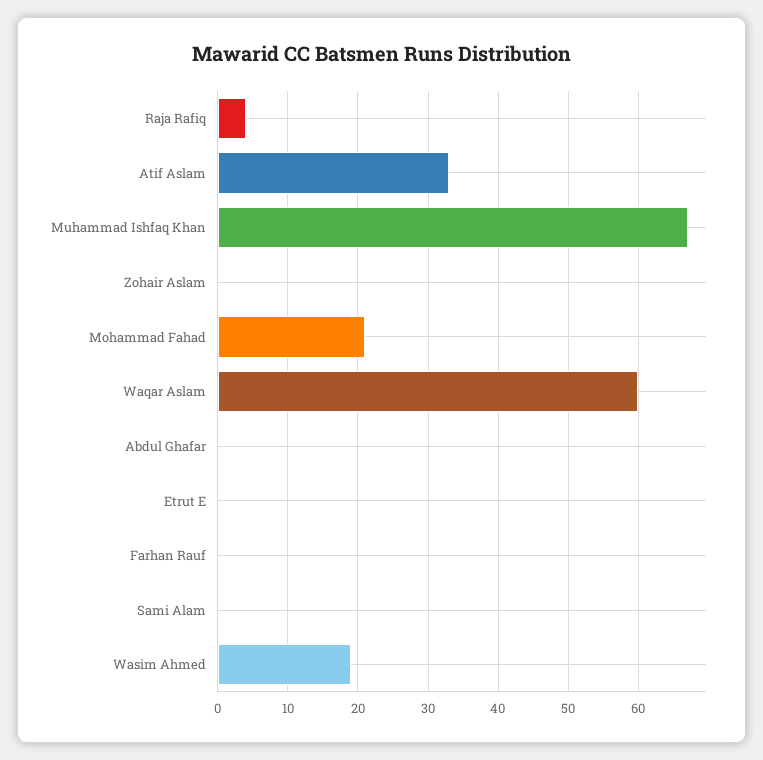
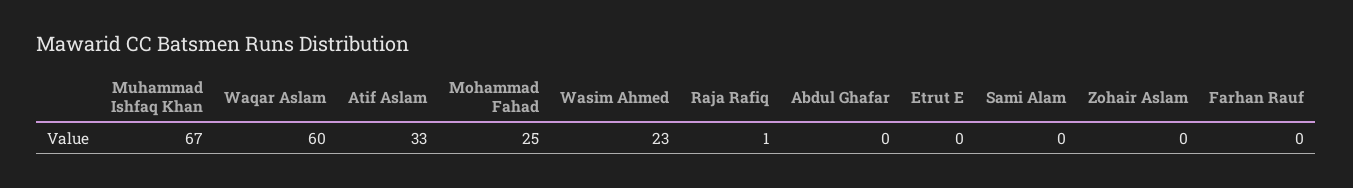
Raja Rafiq: 4 -> 1
Mohammad Fahad: 21 -> 25
Wasim Ahmed: 19 -> 23

